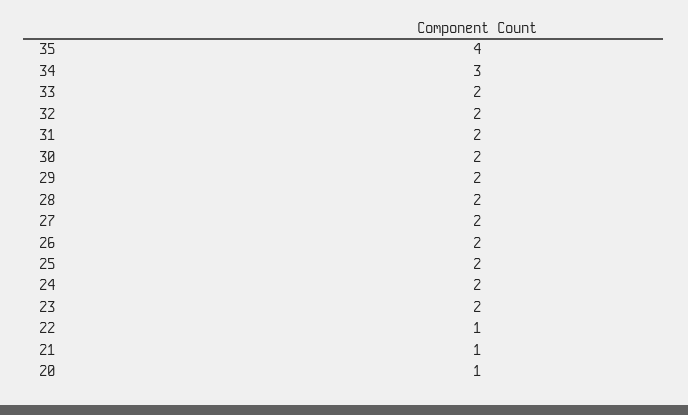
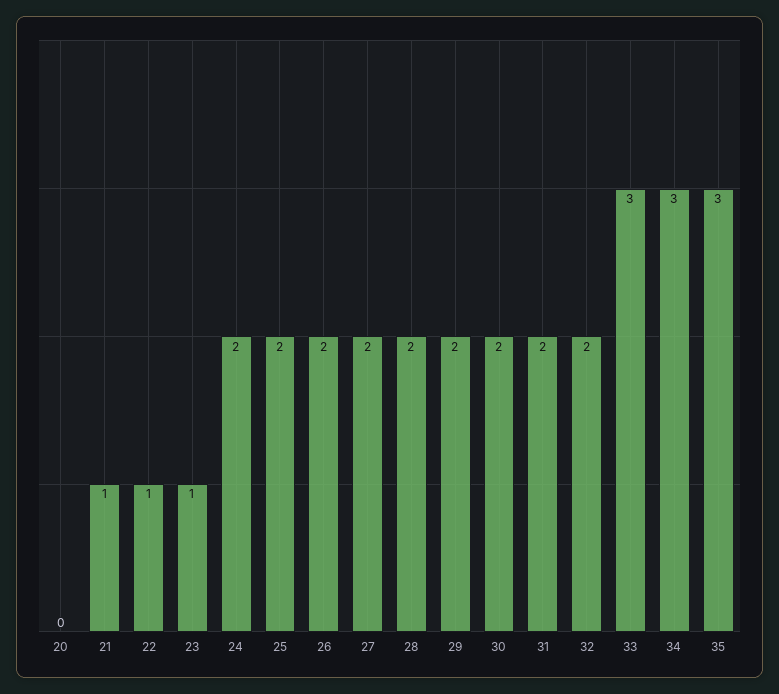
35: 4 -> 3
33: 2 -> 3
23: 2 -> 1
20: 1 -> 0

